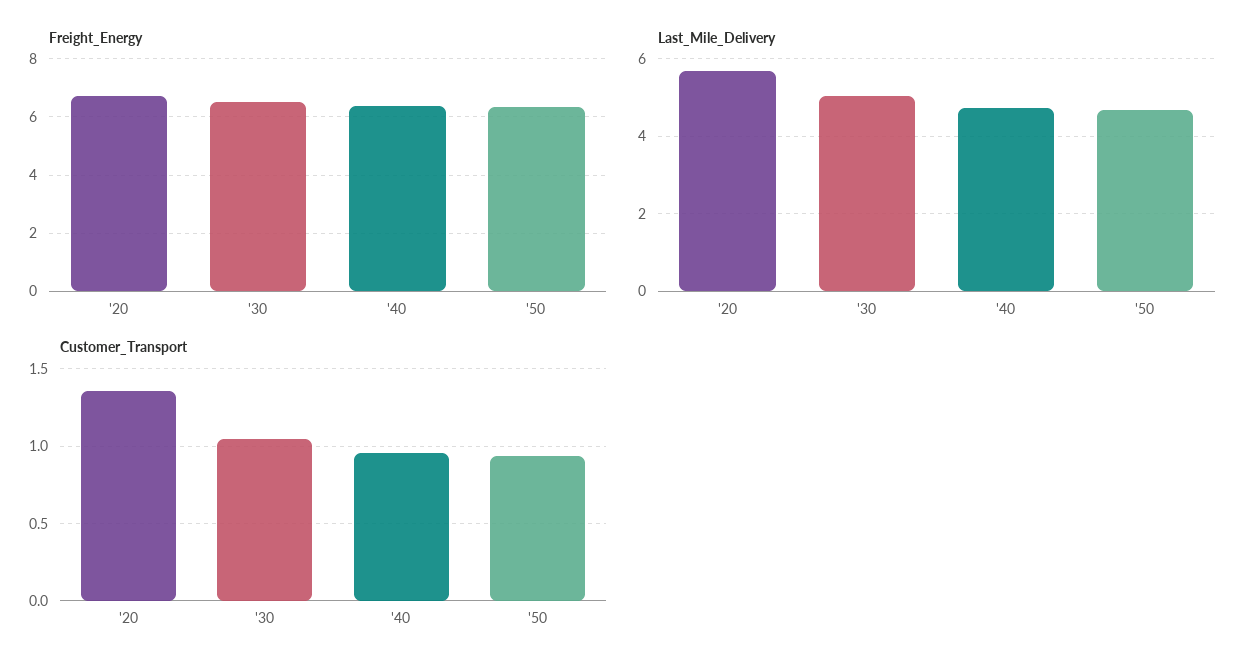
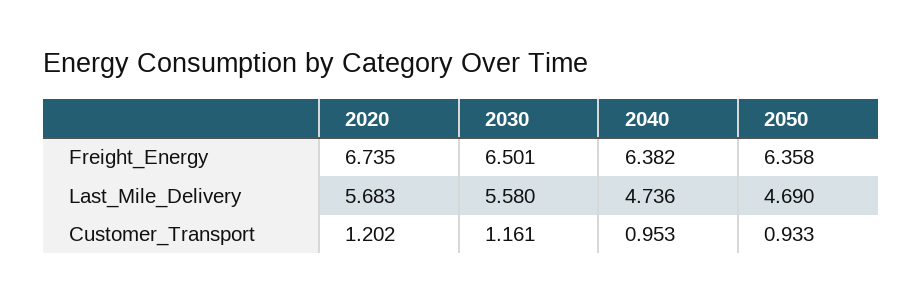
Last_Mile_Delivery, '30: 5 -> 5.58
Customer_Transport, '20: 1.35 -> 1.202
Customer_Transport, '30: 1.05 -> 1.161

